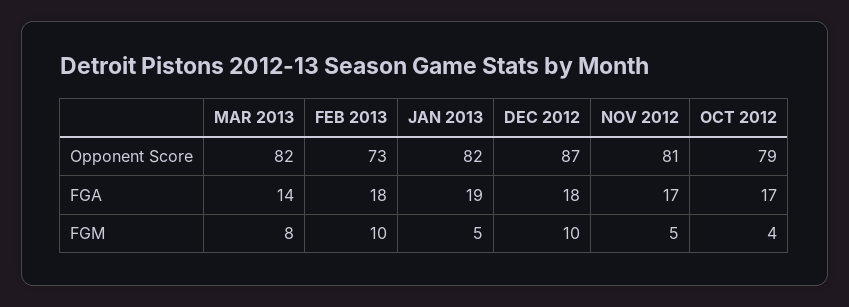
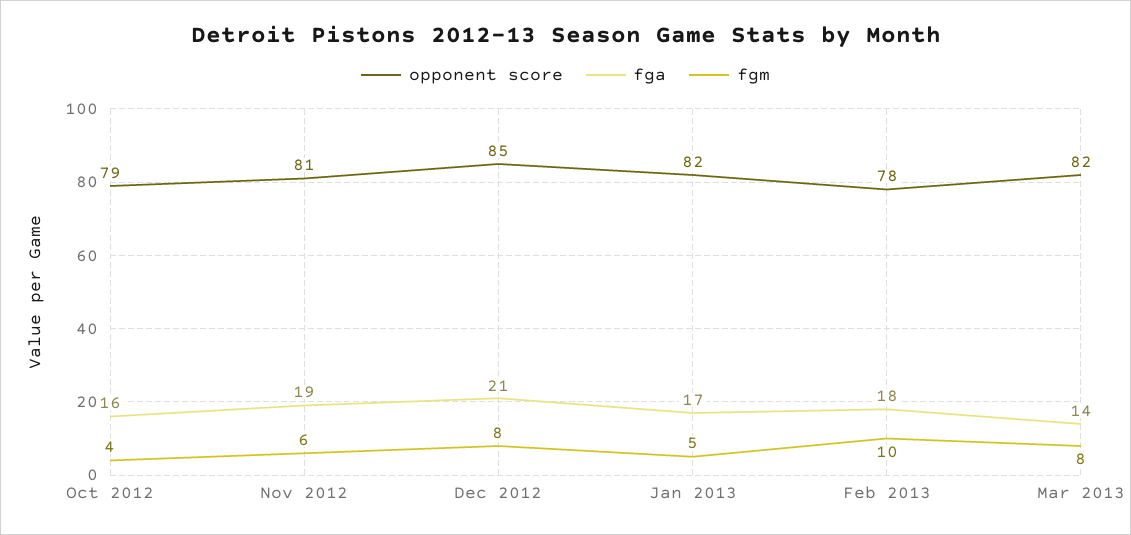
Opponent Score, FEB 2013: 73 -> 78
Opponent Score, DEC 2012: 87 -> 85
FGA, JAN 2013: 19 -> 17
FGA, DEC 2012: 18 -> 21
FGA, NOV 2012: 17 -> 19
FGA, OCT 2012: 17 -> 16
FGM, DEC 2012: 10 -> 8
FGM, NOV 2012: 5 -> 6

